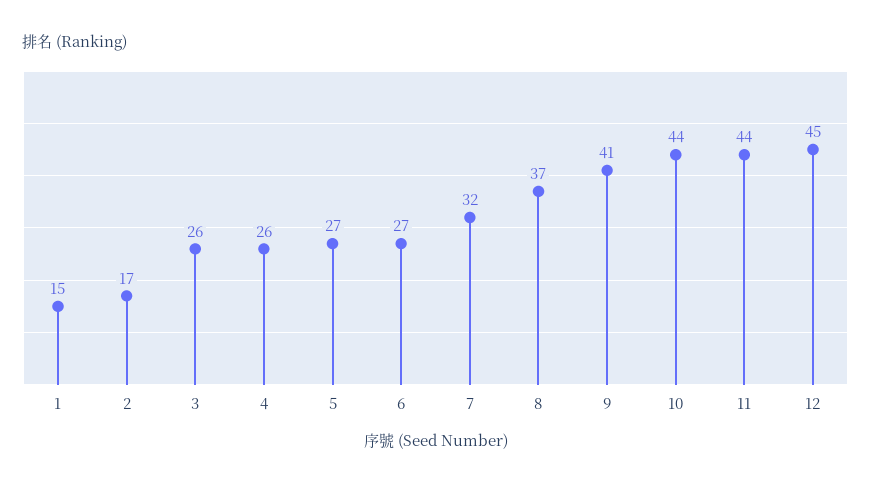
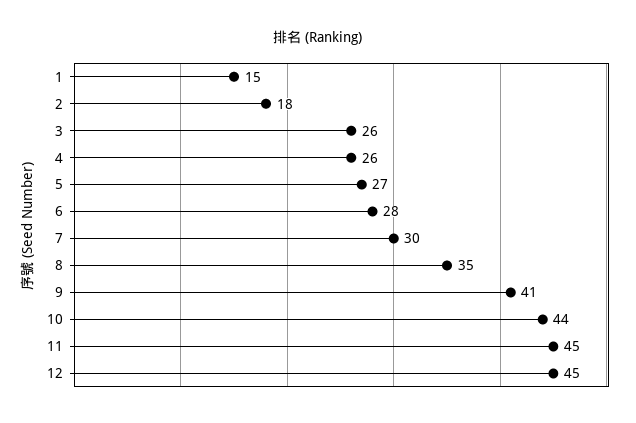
2: 17 -> 18
6: 27 -> 28
7: 32 -> 30
8: 37 -> 35
11: 44 -> 45

